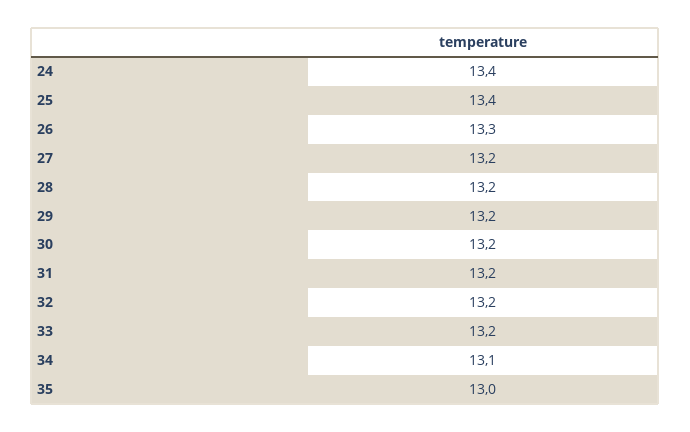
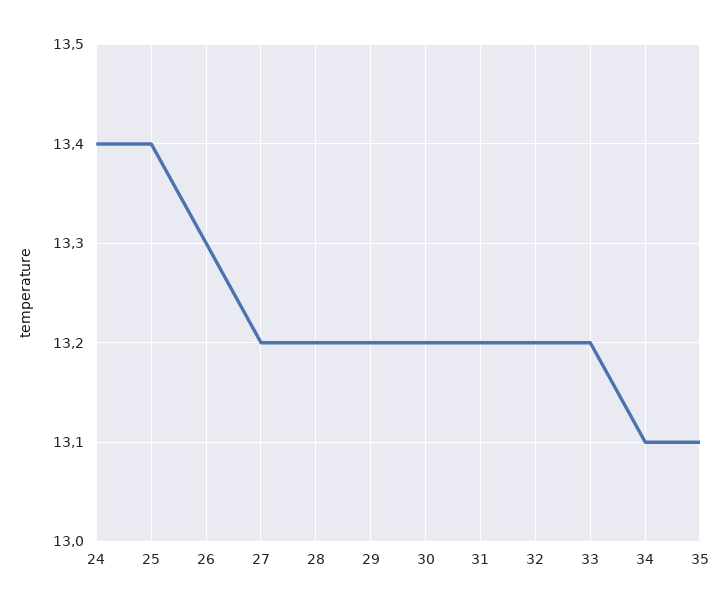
35: 13 -> 13.1

